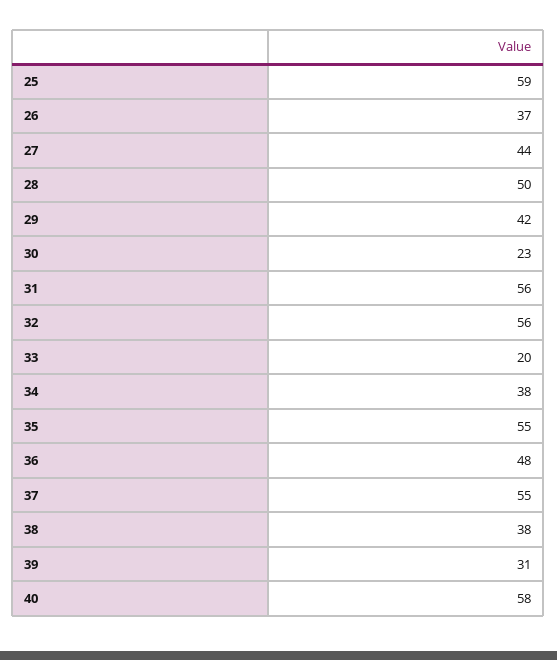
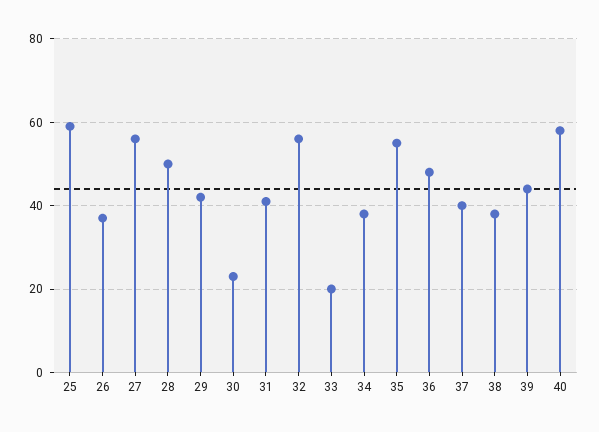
27: 44 -> 55
31: 56 -> 40
37: 55 -> 40
39: 31 -> 45

